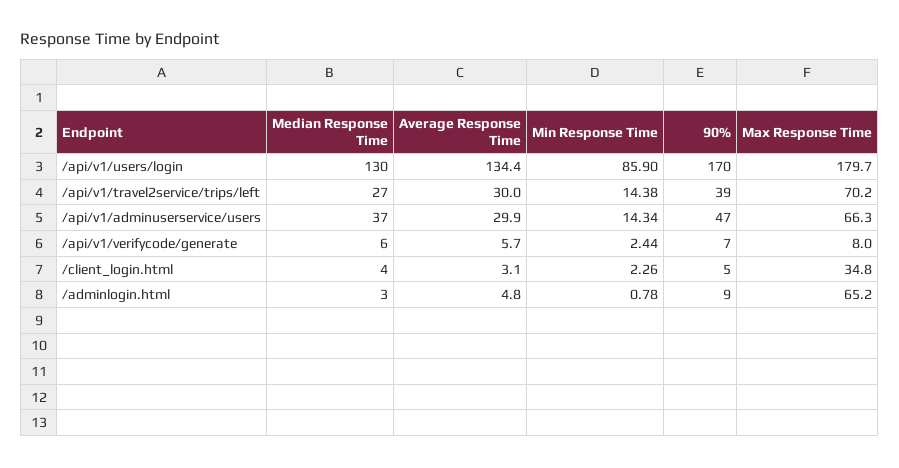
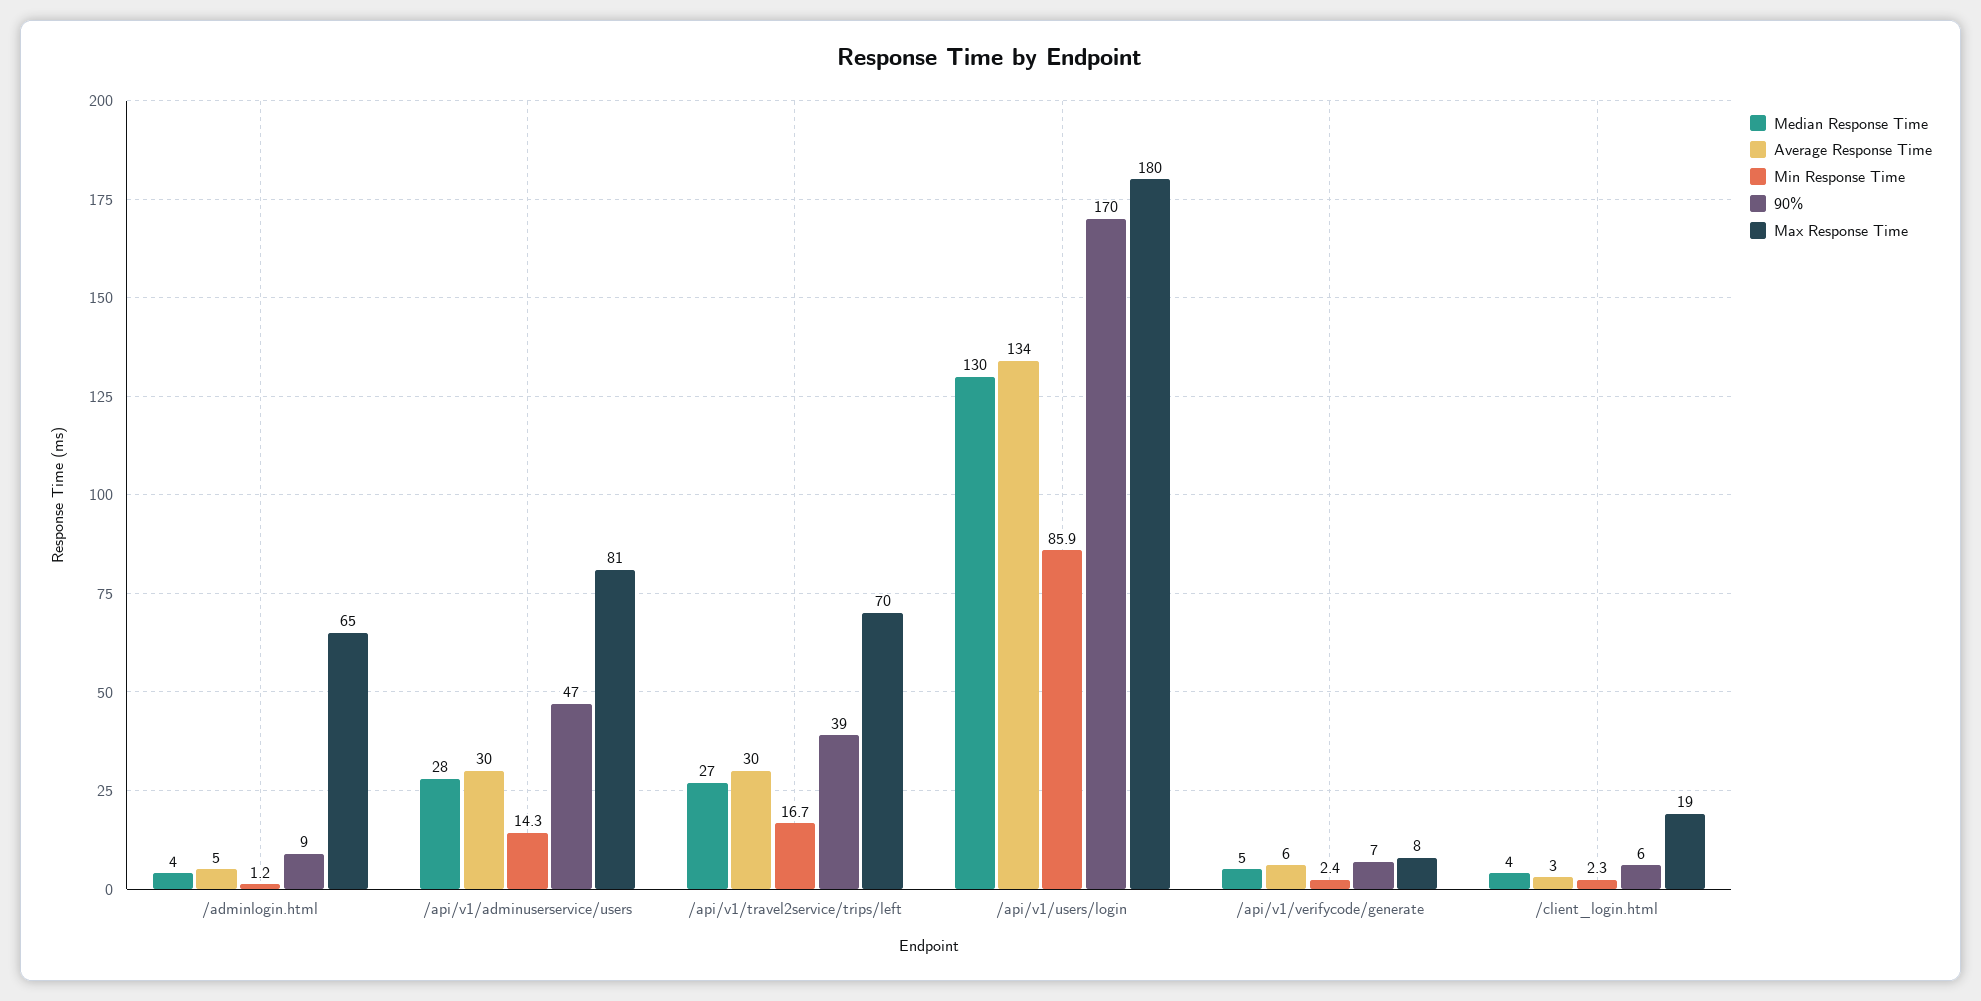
Min Response Time, /api/v1/travel2service/trips/left: 14.38 -> 16.7
Median Response Time, /api/v1/adminuserservice/users: 37 -> 28
Max Response Time, /api/v1/adminuserservice/users: 66.3 -> 81
Median Response Time, /api/v1/verifycode/generate: 6 -> 5
90%, /client_login.html: 5 -> 6
Max Response Time, /client_login.html: 34.8 -> 19
Median Response Time, /adminlogin.html: 3 -> 4
Min Response Time, /adminlogin.html: 0.78 -> 1.2

